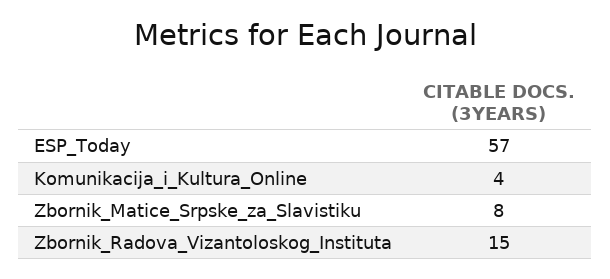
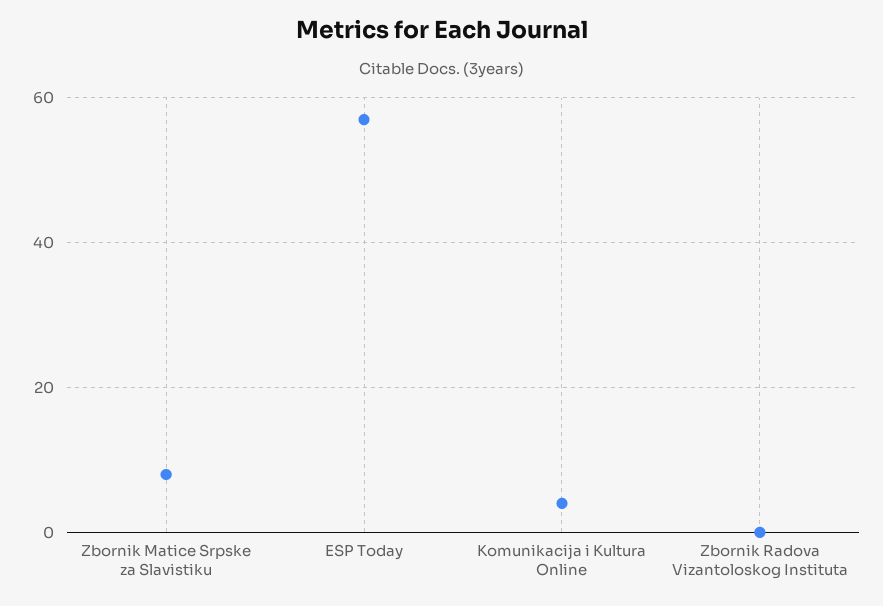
Zbornik_Radova_Vizantoloskog_Instituta: 15 -> 0

